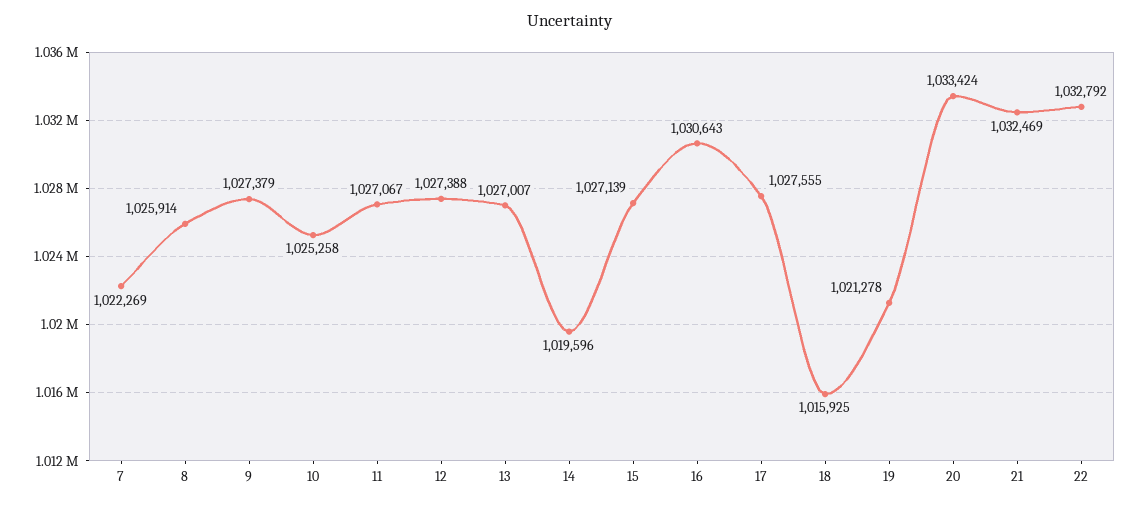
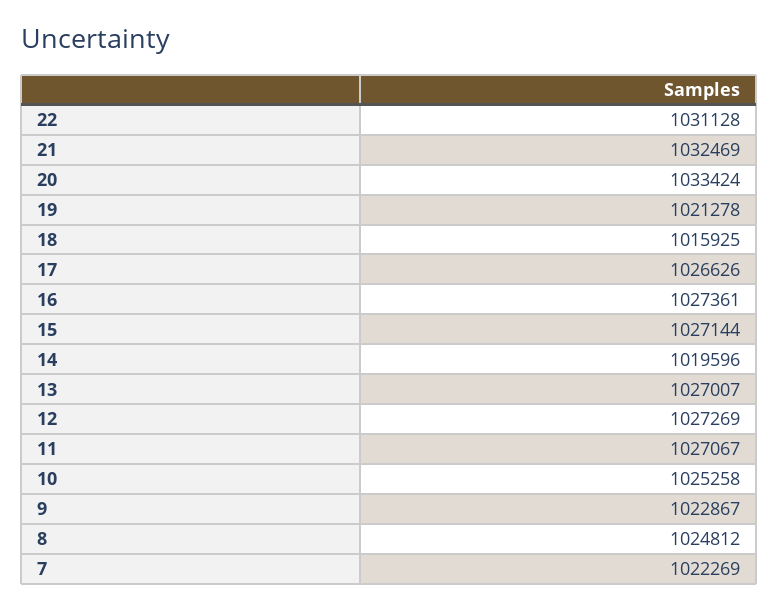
8: 1025914 -> 1024812
9: 1027379 -> 1022867
12: 1027388 -> 1027269
15: 1027139 -> 1027144
16: 1030643 -> 1027361
17: 1027555 -> 1026626
22: 1032792 -> 1031128

